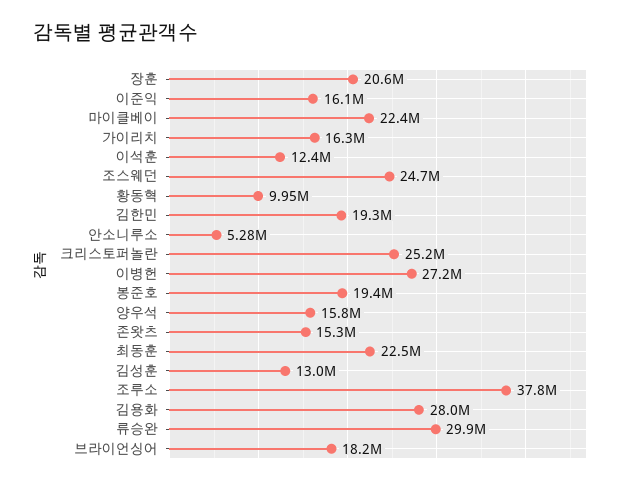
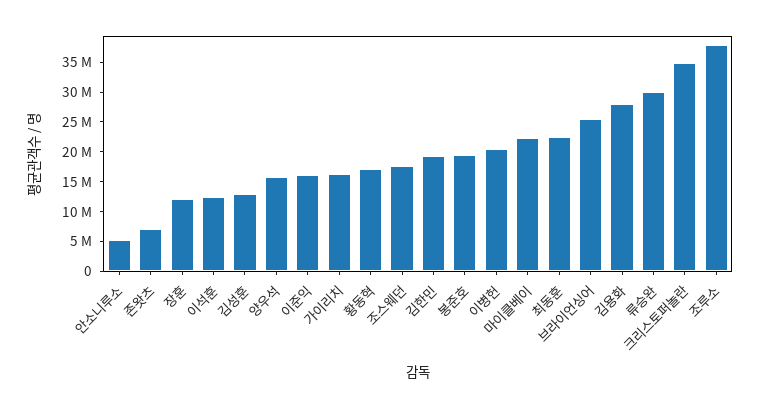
장훈: 20600000 -> 12500000
조스웨던: 24700000 -> 17500000
황동혁: 9950000 -> 17500000
크리스토퍼놀란: 25200000 -> 35000000
이병헌: 27200000 -> 20000000
존왓츠: 15300000 -> 7500000
브라이언싱어: 18200000 -> 25000000

